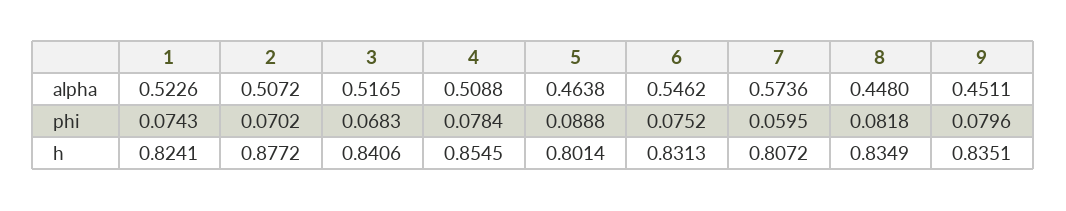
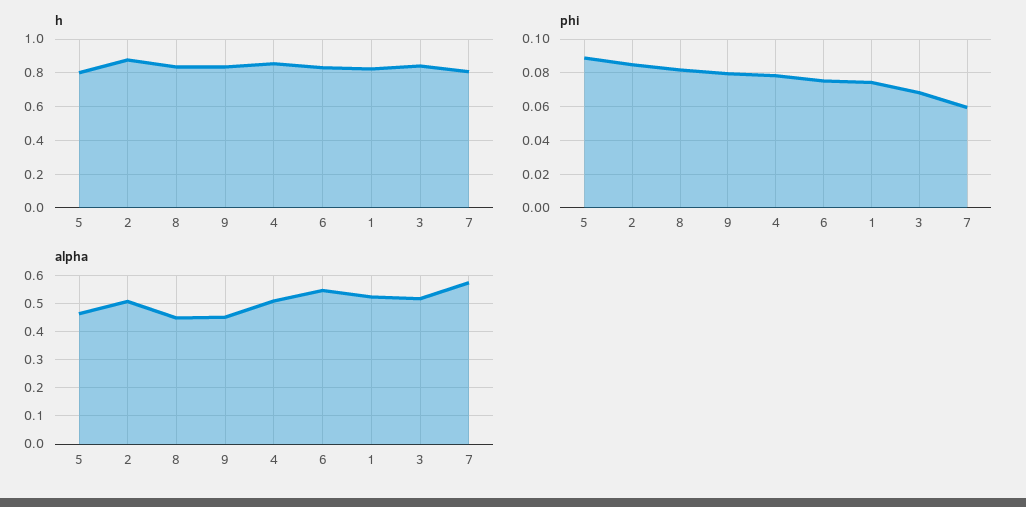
phi, 2: 0.0702 -> 0.085

